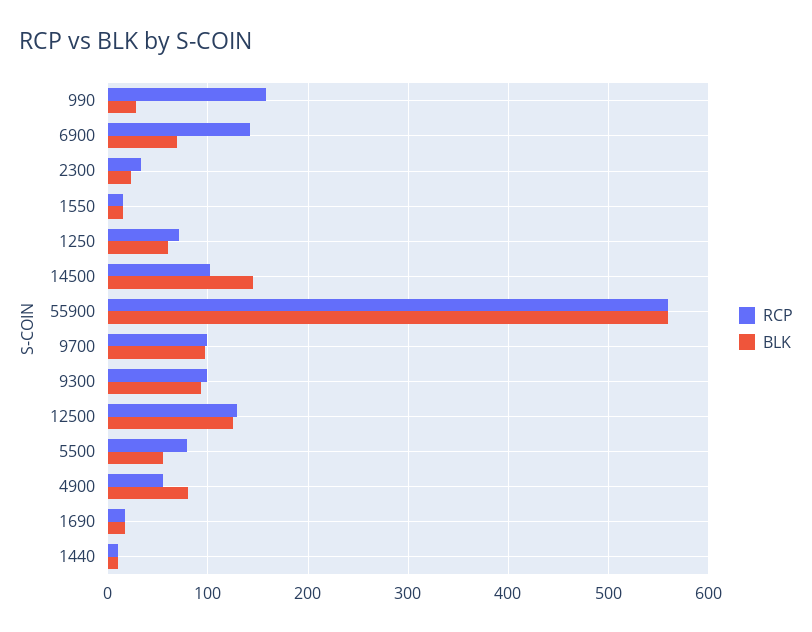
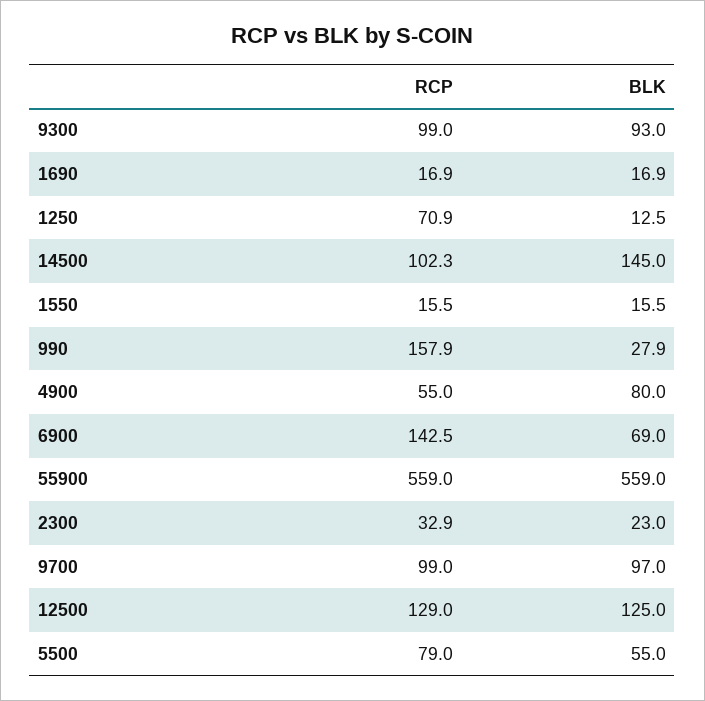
BLK, 1250: 60 -> 12.5
RCP, 1440: 10 -> none
BLK, 1440: 10 -> none

